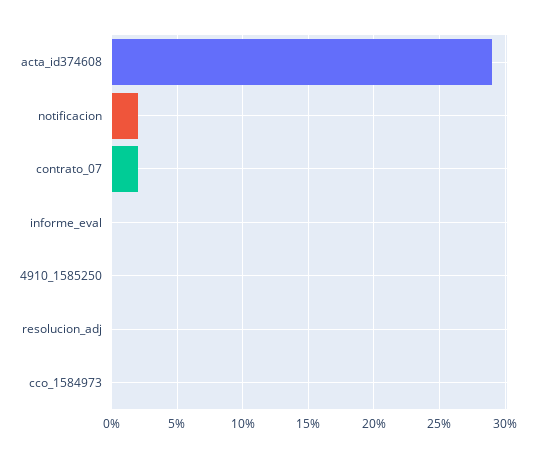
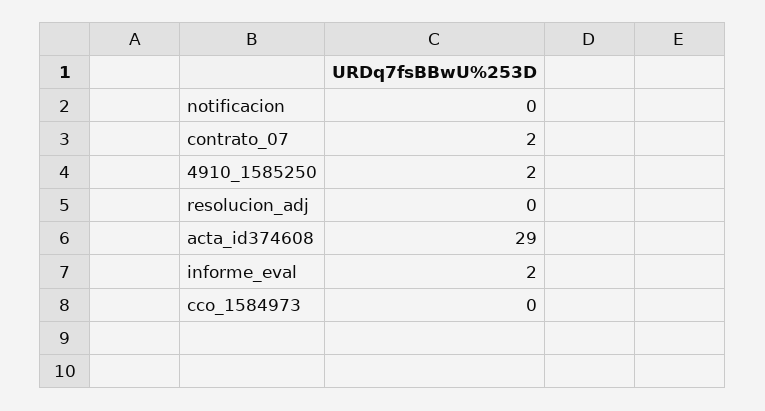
notificacion: 2 -> 0
informe_eval: 0 -> 2
4910_1585250: 0 -> 2

